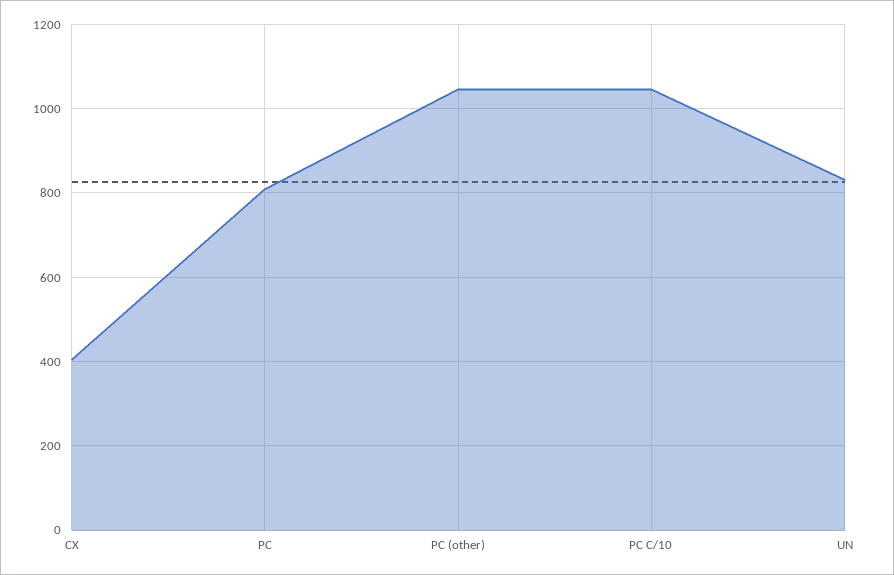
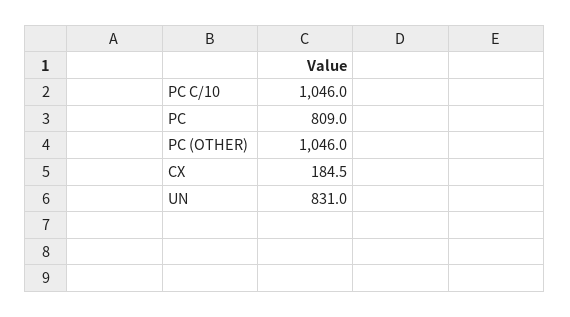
CX: 400 -> 184.5

